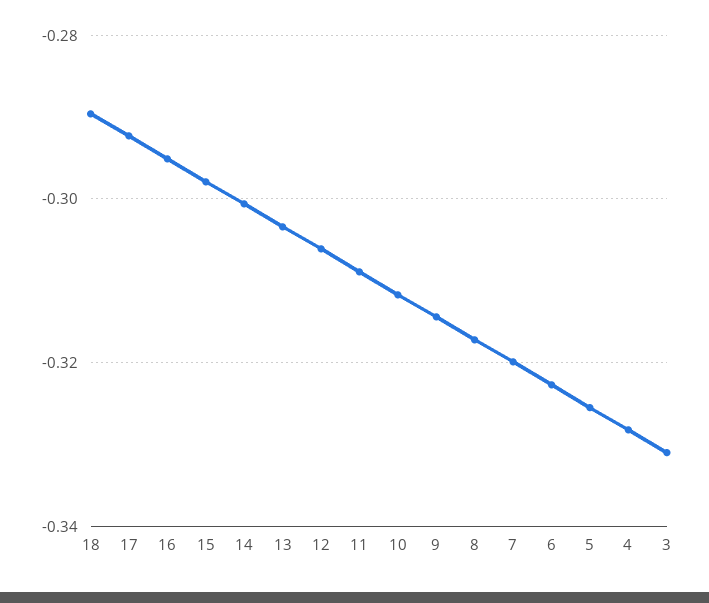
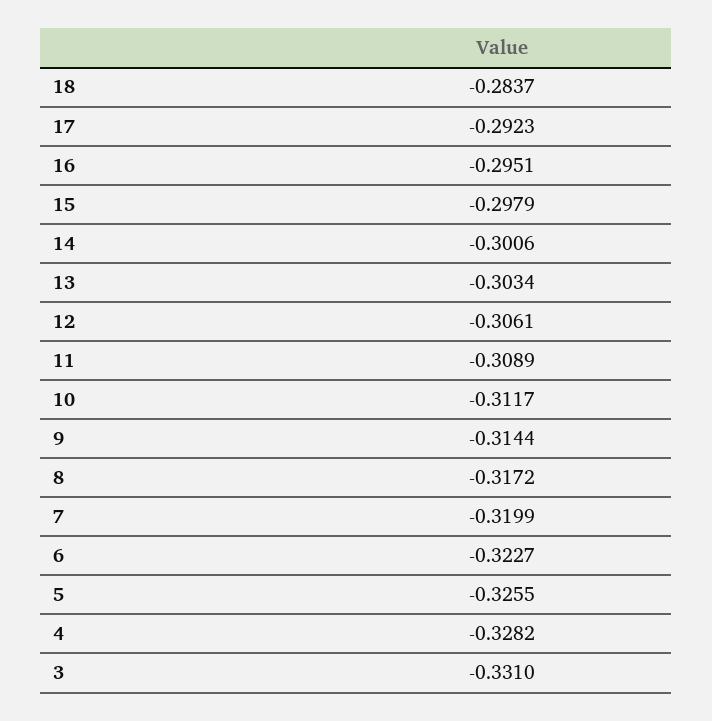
18: -0.29 -> -0.2837

